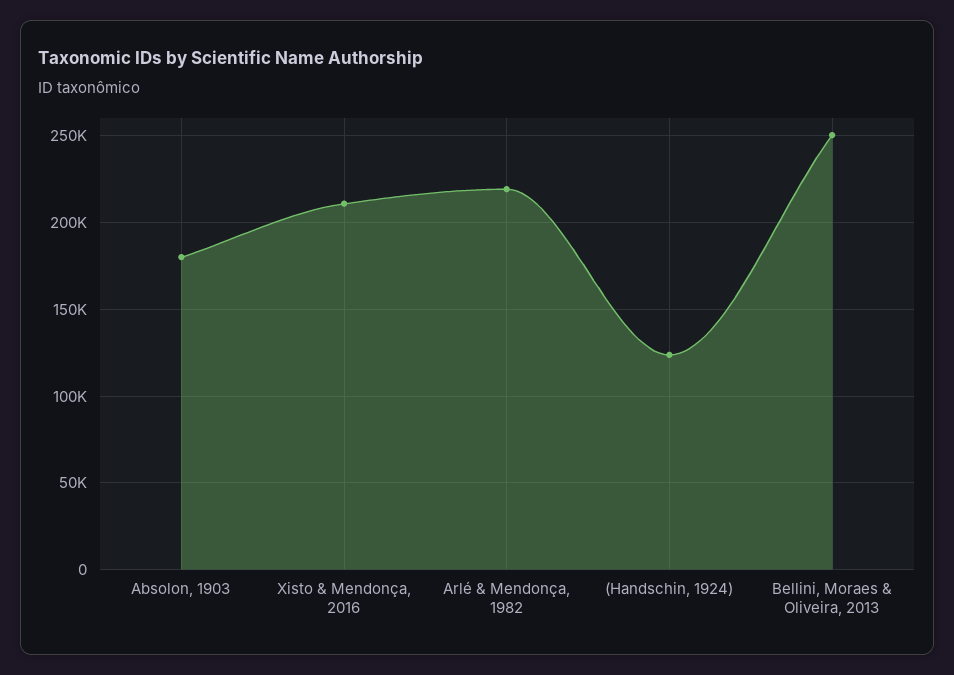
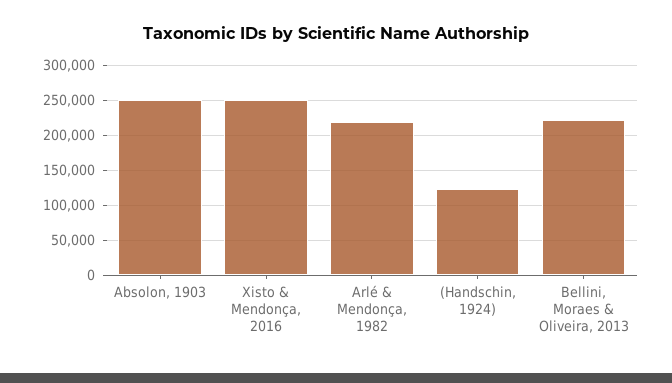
Absolon, 1903: 180000 -> 250000
Xisto & Mendonça, 2016: 210000 -> 250000
Bellini, Moraes & Oliveira, 2013: 250000 -> 220000

